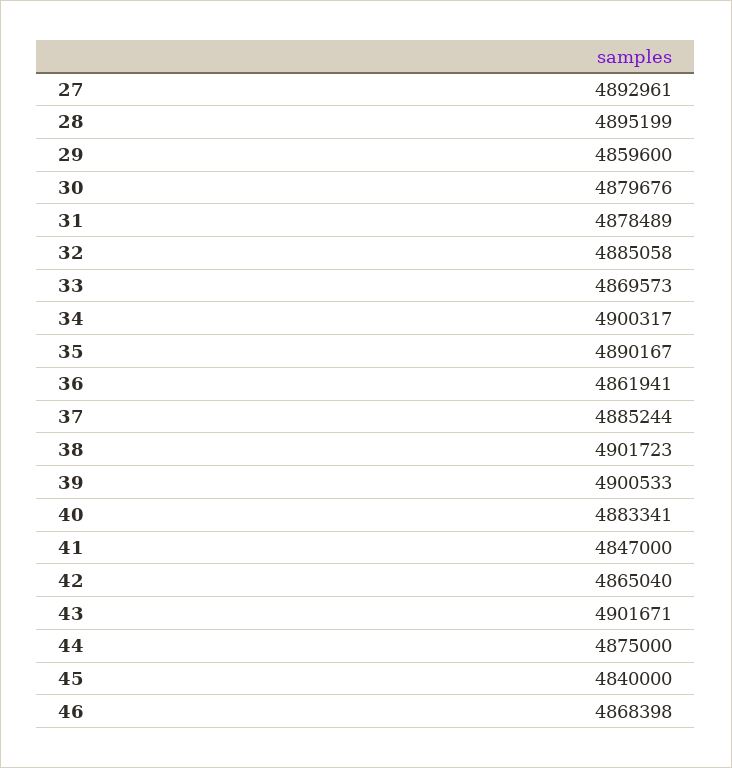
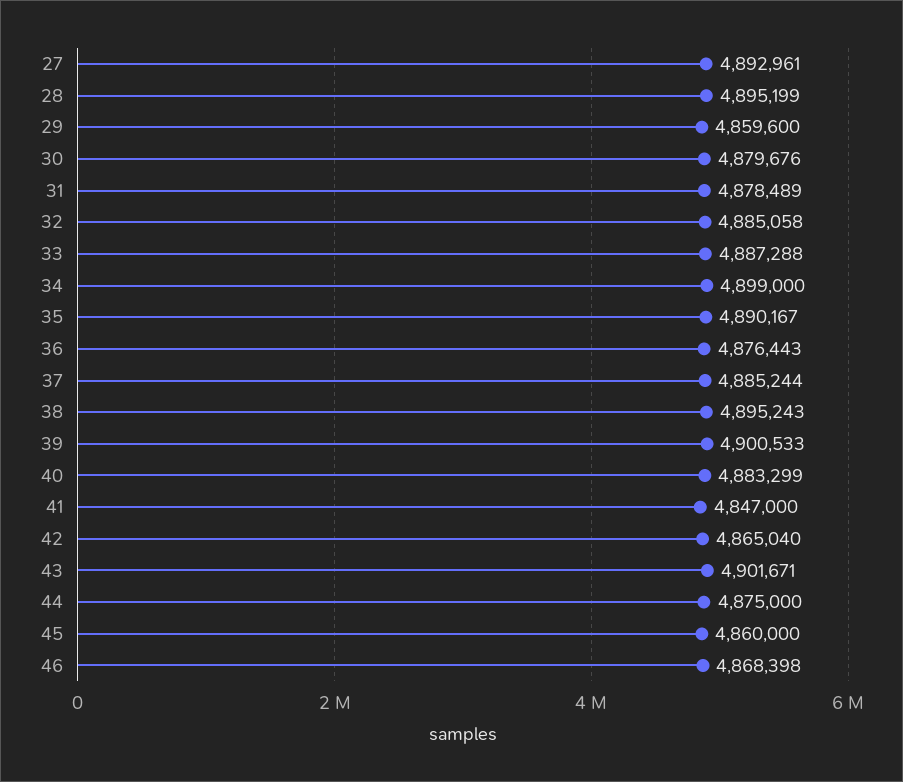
33: 4869573 -> 4887288
34: 4900317 -> 4899000
36: 4861941 -> 4876443
38: 4901723 -> 4895243
40: 4883341 -> 4883299
45: 4840000 -> 4860000

